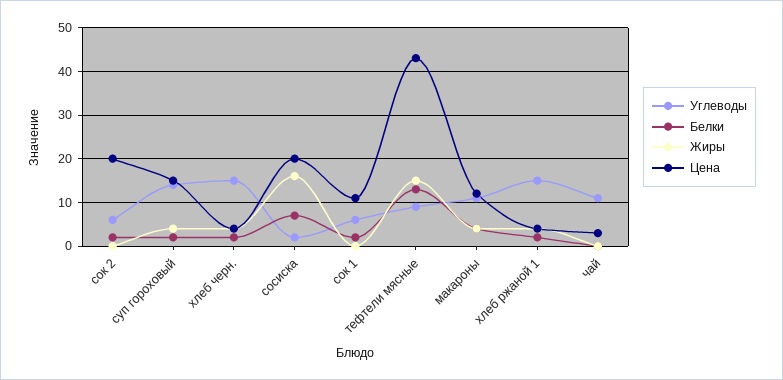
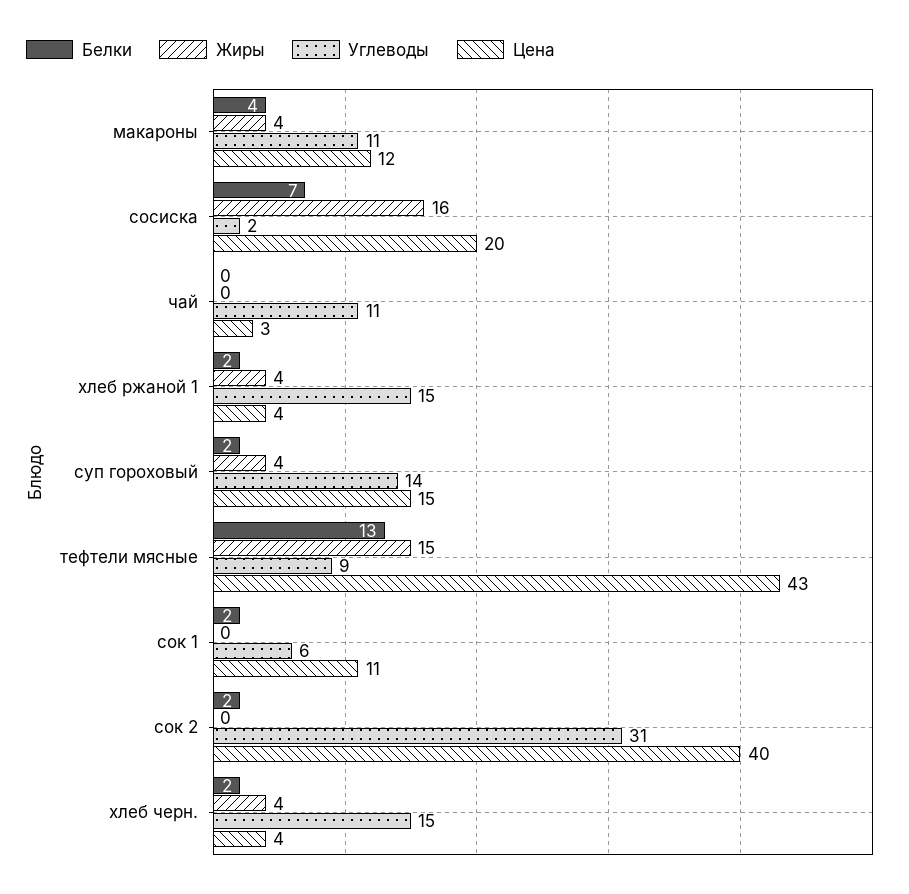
Углеводы, сок 2: 5 -> 31
Цена, сок 2: 20 -> 40

